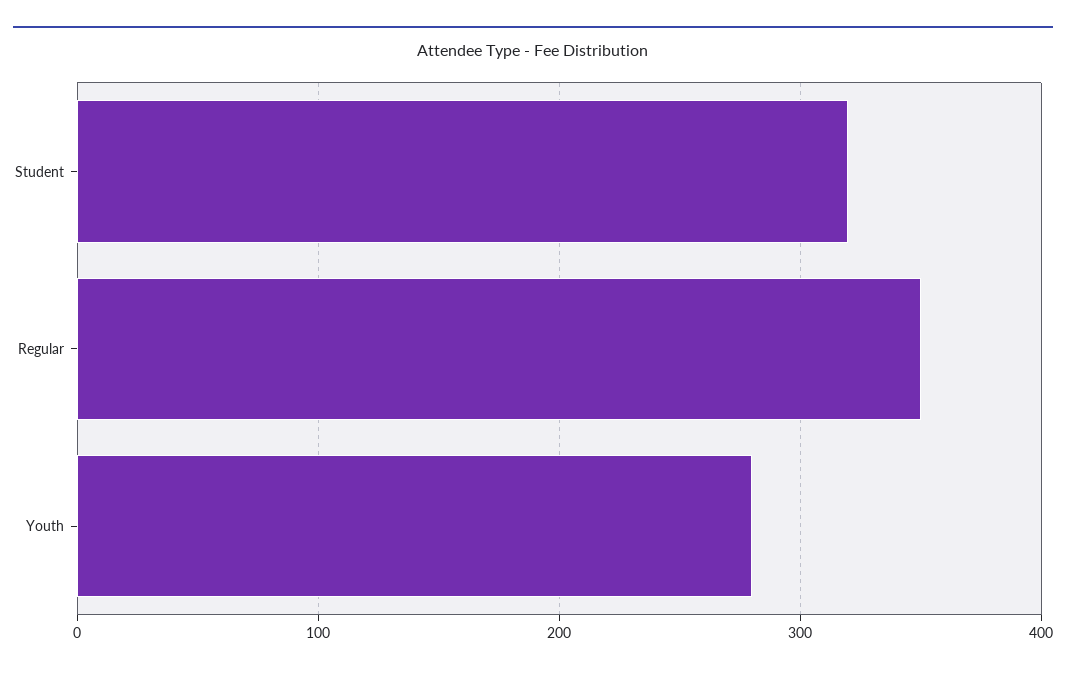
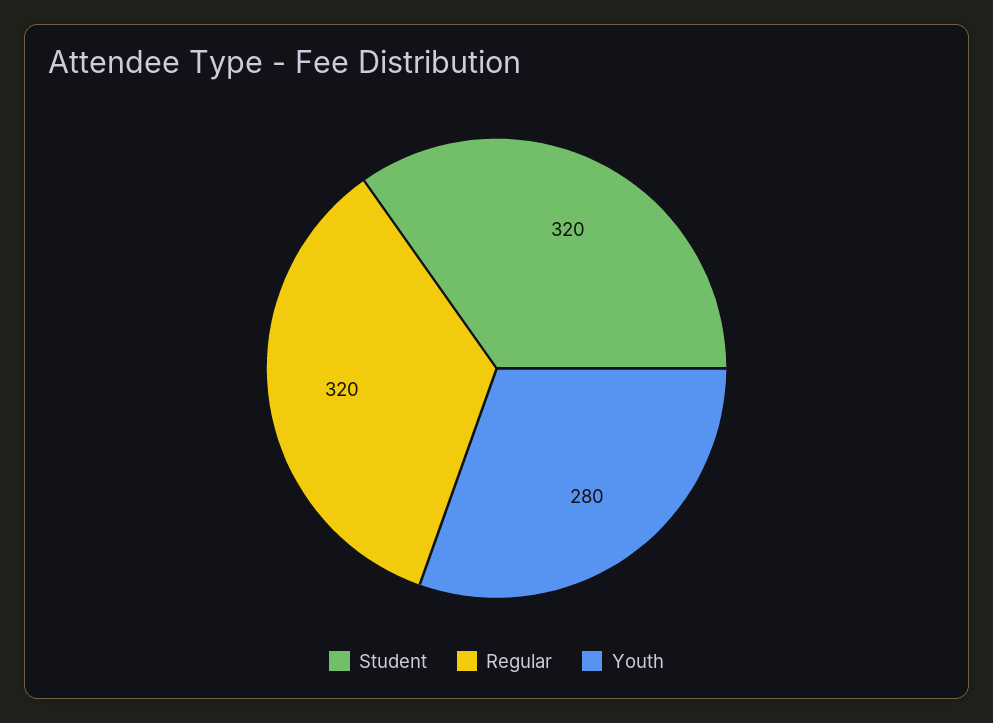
Regular: 350 -> 320

